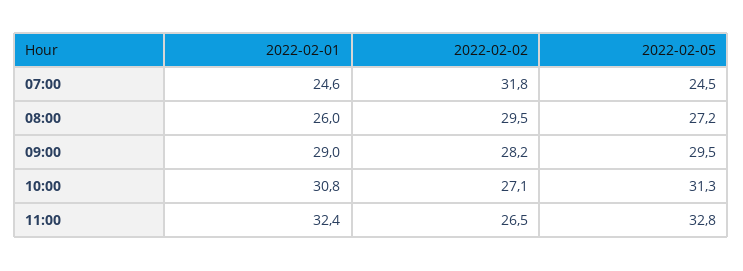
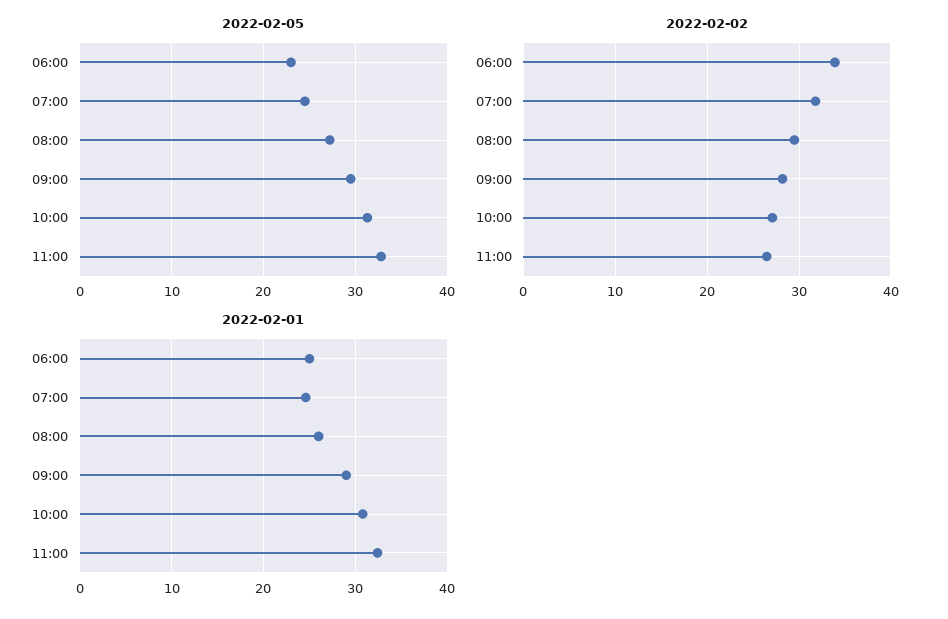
2022-02-05, 06:00: none -> 23
2022-02-02, 06:00: none -> 34
2022-02-01, 06:00: none -> 25

